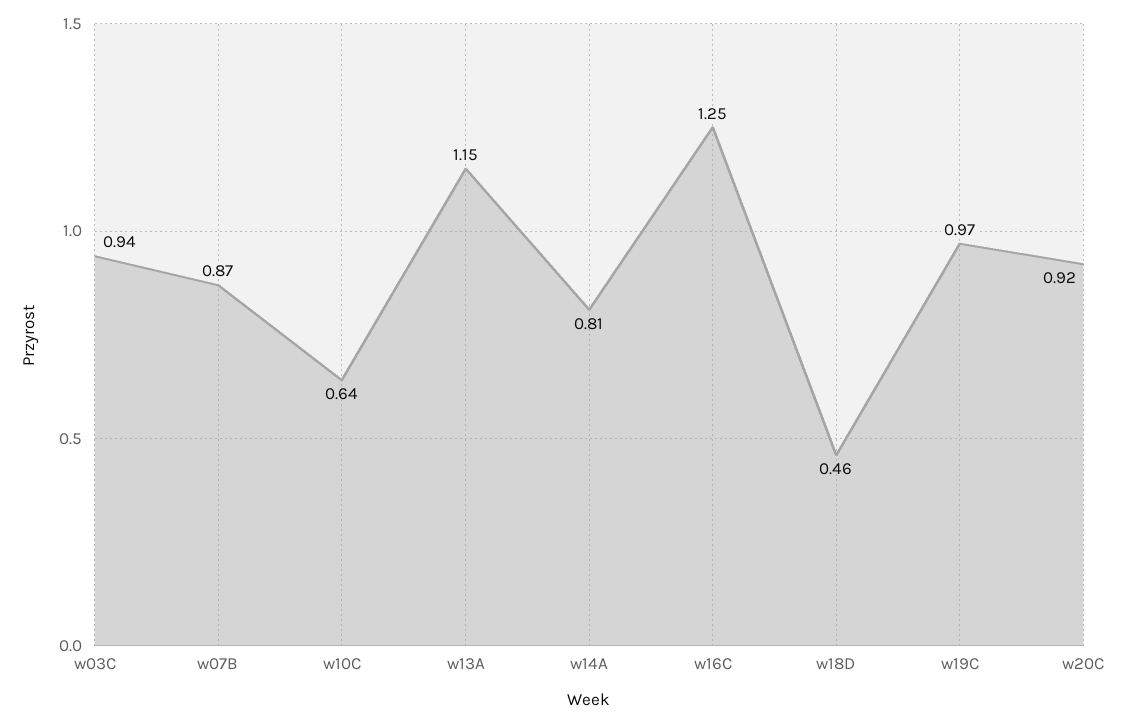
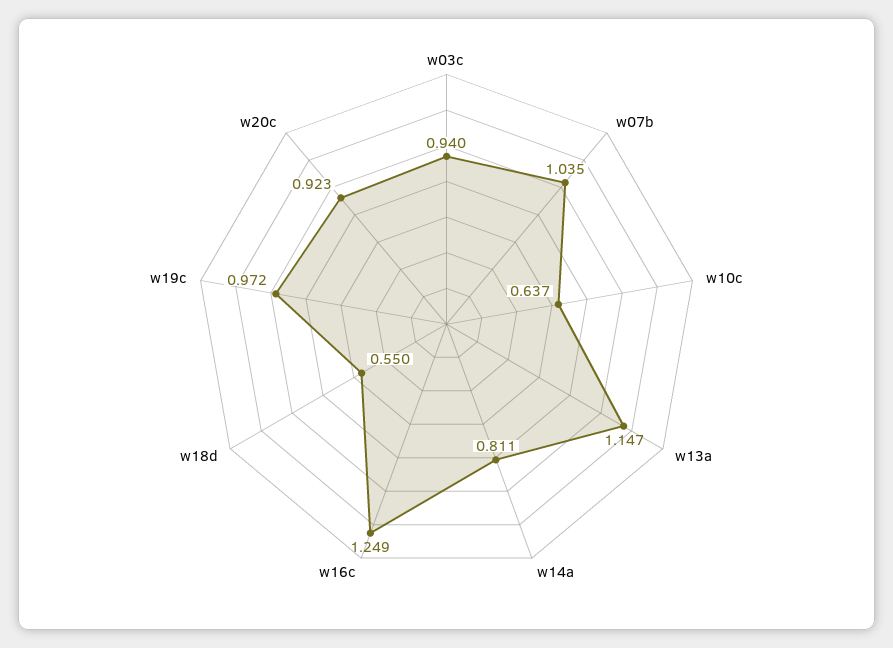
w07B: 0.87 -> 1.035
w18D: 0.46 -> 0.55

